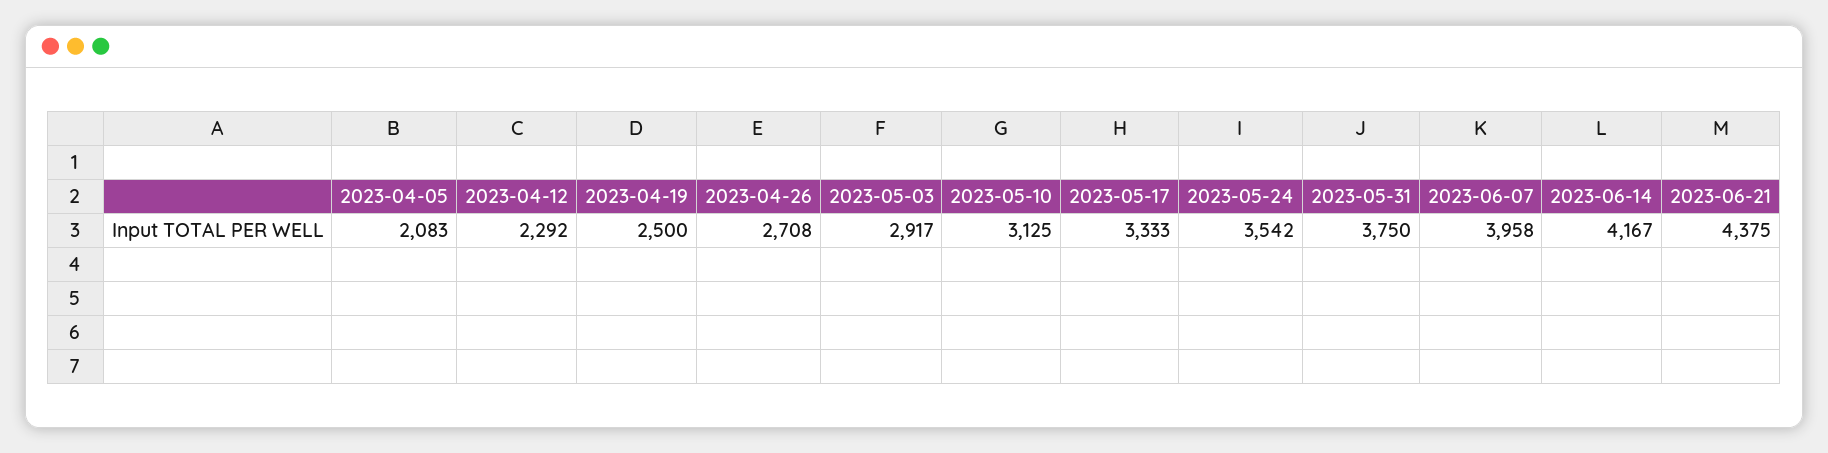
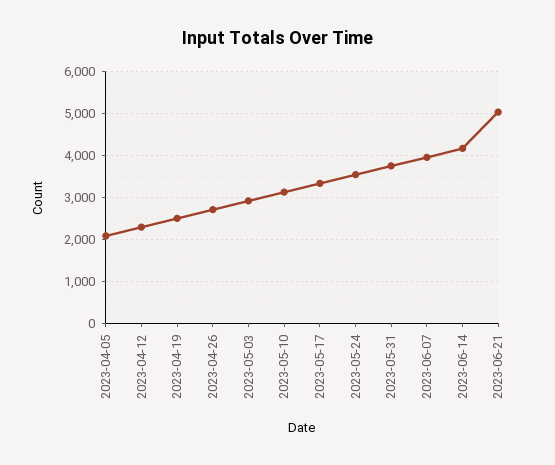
2023-06-21: 4375 -> 5000

